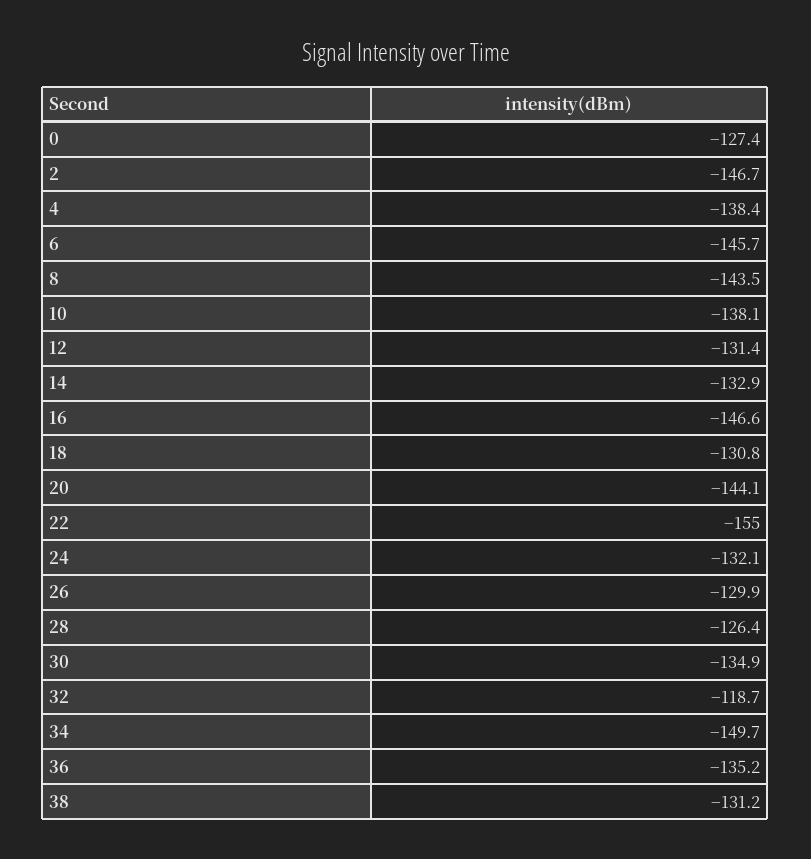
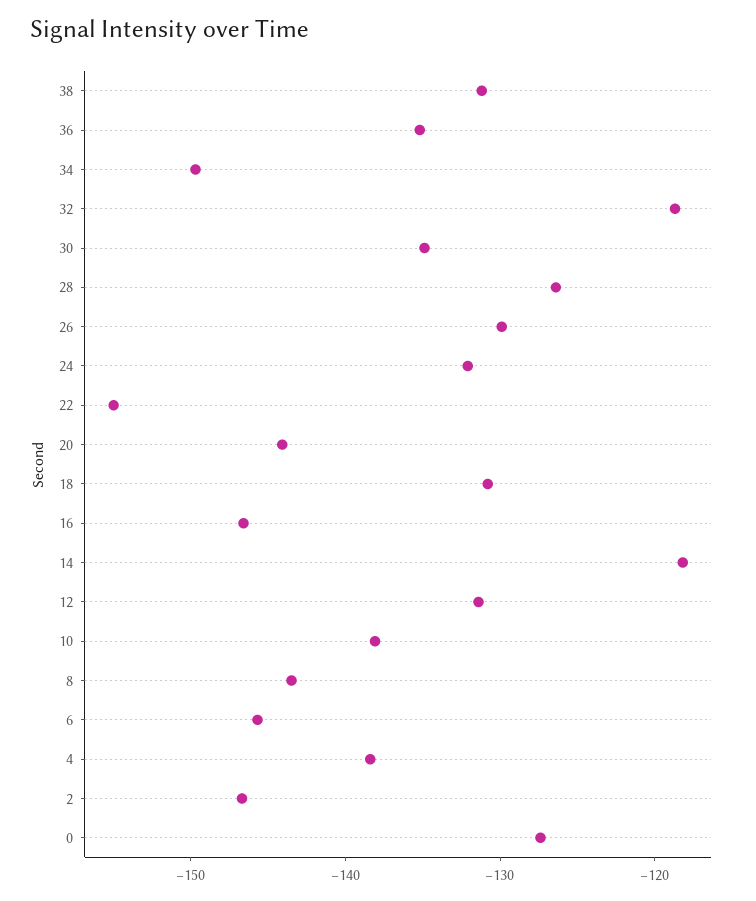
14: -132.9 -> -118

